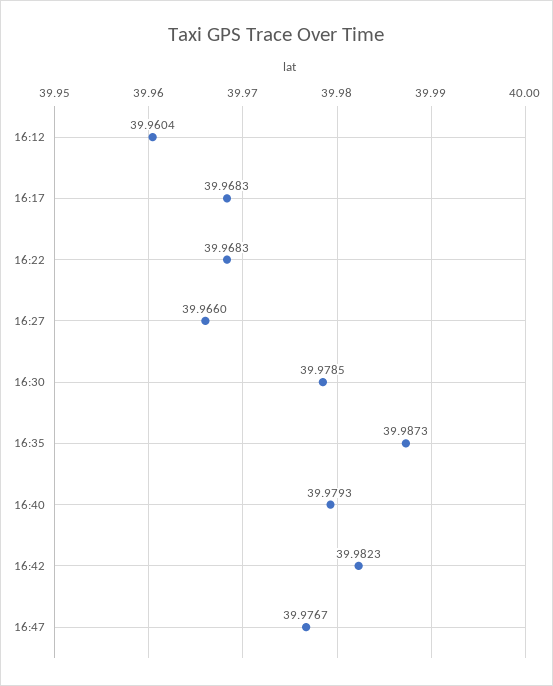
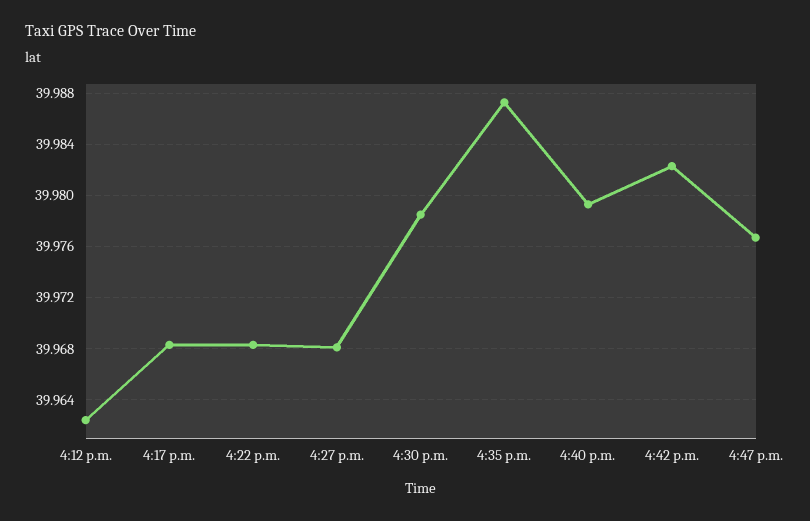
16:12: 39.9604 -> 39.9625
16:27: 39.966 -> 39.968

